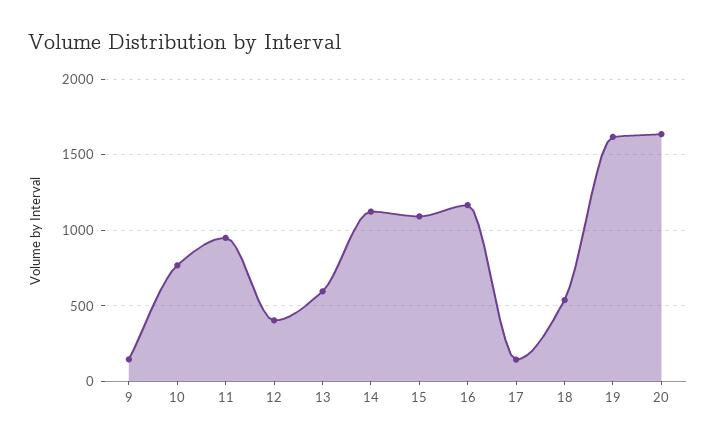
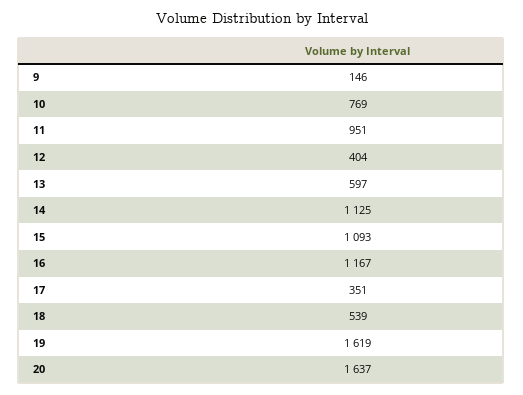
17: 150 -> 351

